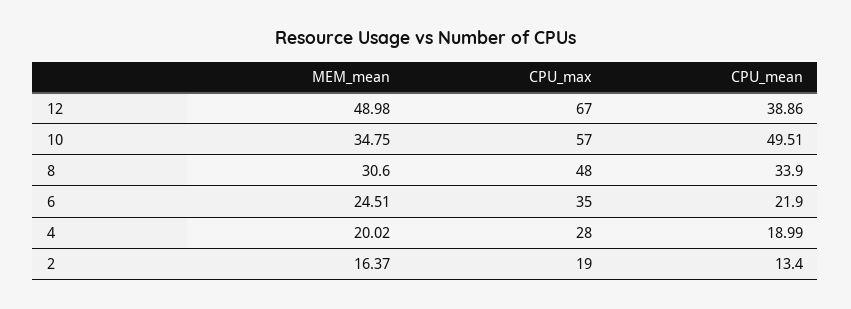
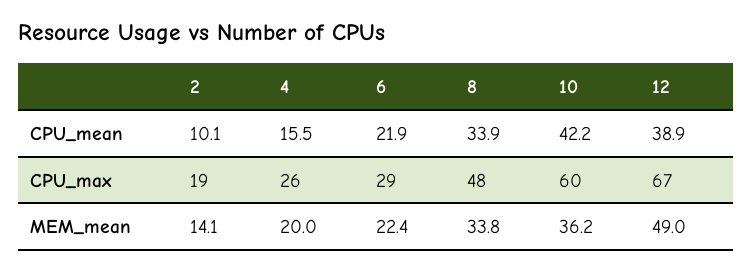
MEM_mean, 10: 34.75 -> 36.2
CPU_max, 10: 57 -> 60
CPU_mean, 10: 49.51 -> 42.2
MEM_mean, 8: 30.6 -> 33.8
MEM_mean, 6: 24.51 -> 22.4
CPU_max, 6: 35 -> 29
CPU_max, 4: 28 -> 26
CPU_mean, 4: 18.99 -> 15.5
MEM_mean, 2: 16.37 -> 14.1
CPU_mean, 2: 13.4 -> 10.1

